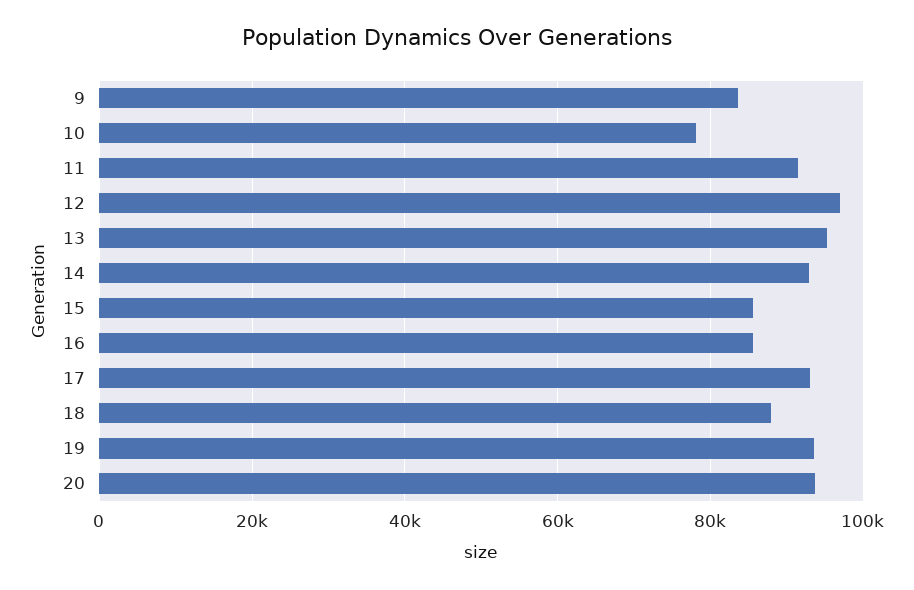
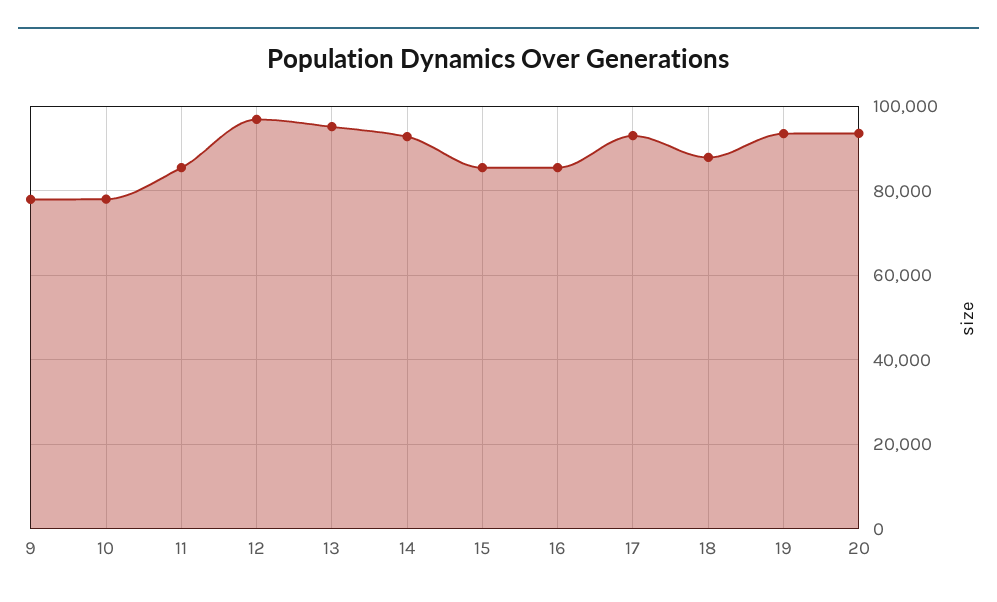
9: 84000 -> 78000
11: 92000 -> 86000

